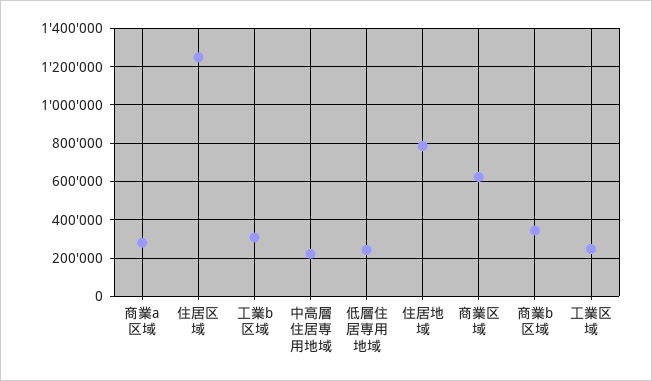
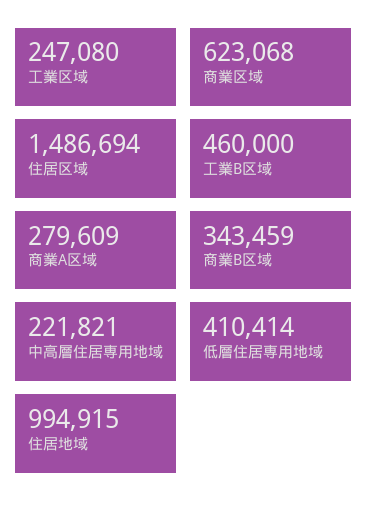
住居区域: 1250000 -> 1486694
工業b区域: 300000 -> 460000
低層住居専用地域: 250000 -> 410414
住居地域: 800000 -> 994915

